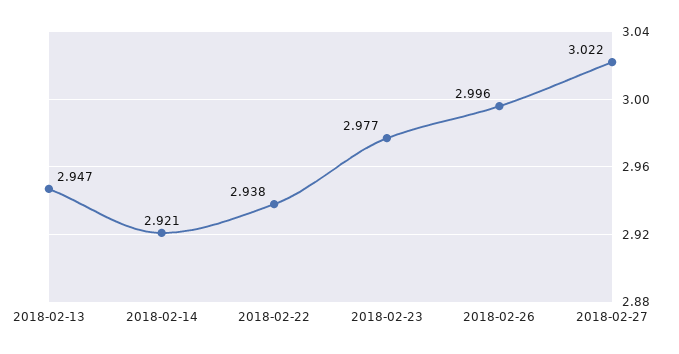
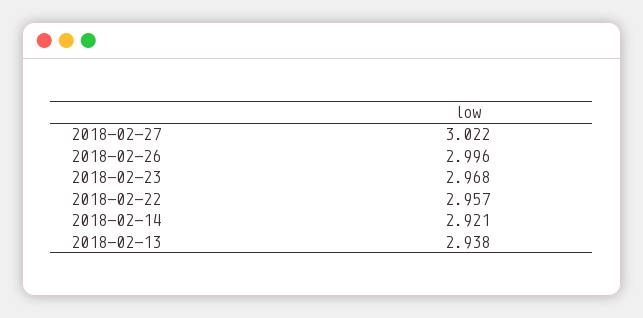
2018-02-13: 2.947 -> 2.938
2018-02-22: 2.938 -> 2.957
2018-02-23: 2.977 -> 2.968

